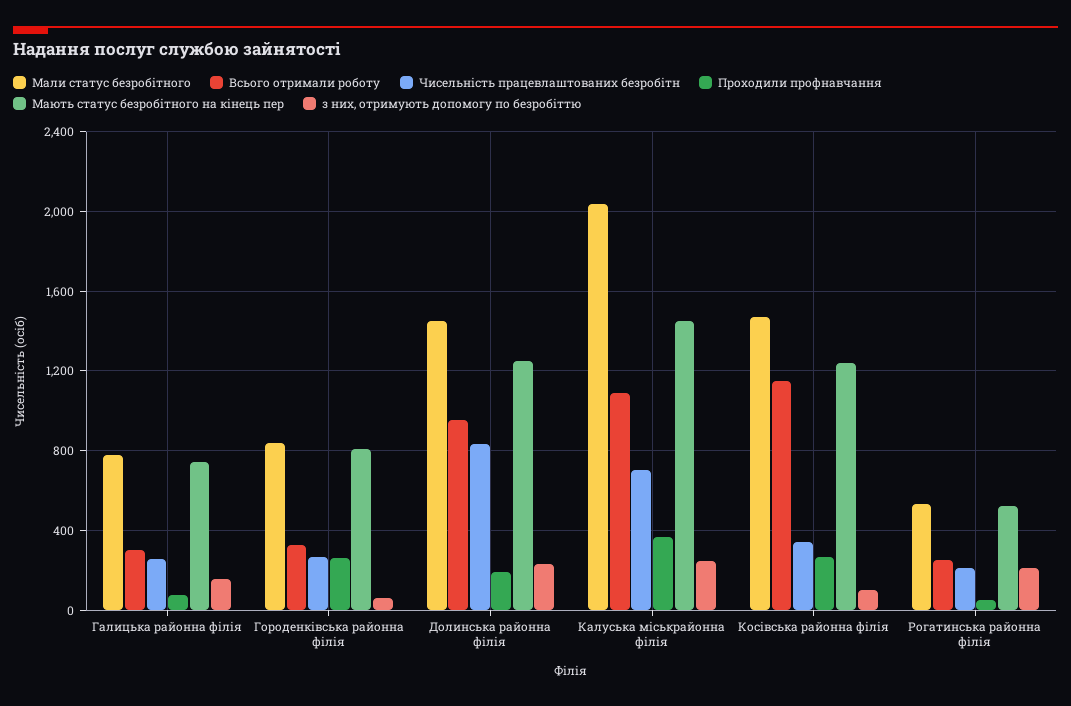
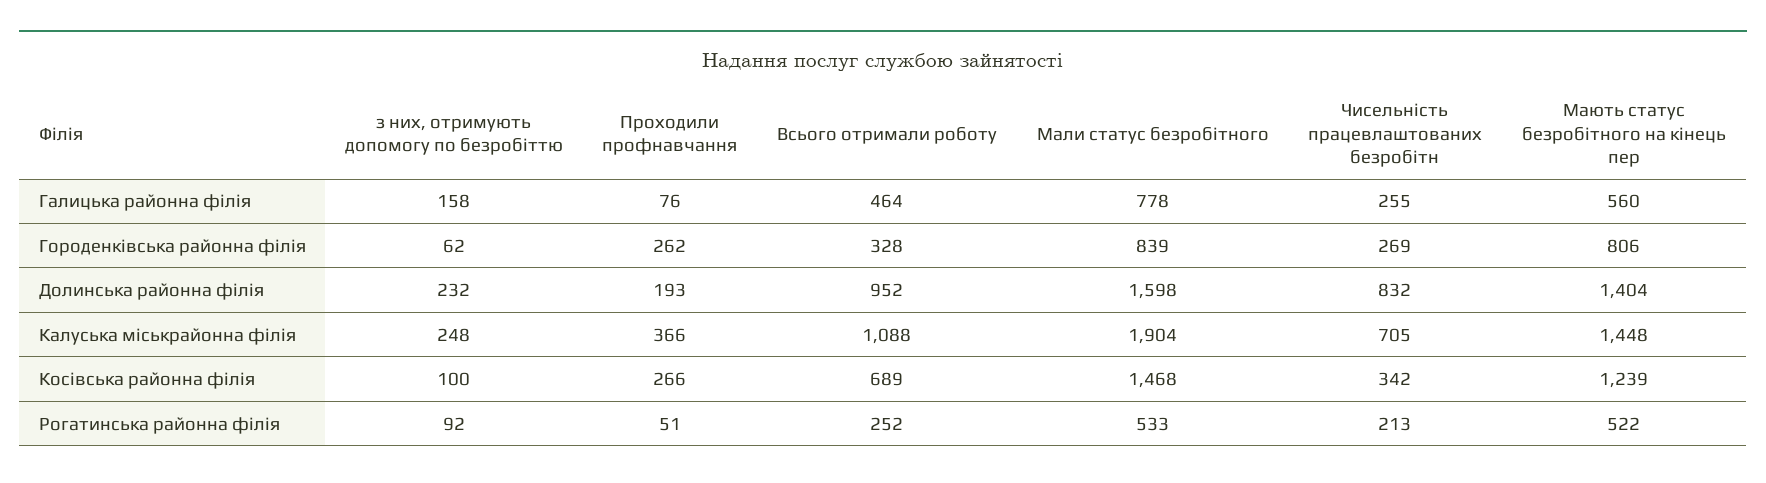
Всього отримали роботу, Галицька районна філія: 300 -> 464
Мають статус безробітного на кінець пер, Галицька районна філія: 750 -> 560
Мали статус безробітного, Долинська районна філія: 1450 -> 1598
Мають статус безробітного на кінець пер, Долинська районна філія: 1250 -> 1404
Мали статус безробітного, Калуська міськрайонна філія: 2050 -> 1904
Всього отримали роботу, Косівська районна філія: 1150 -> 689
з них, отримують допомогу по безробіттю, Рогатинська районна філія: 200 -> 92

